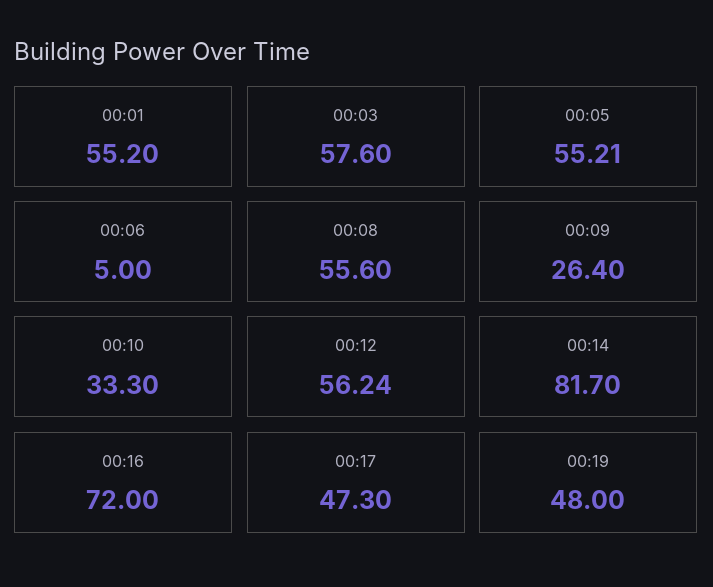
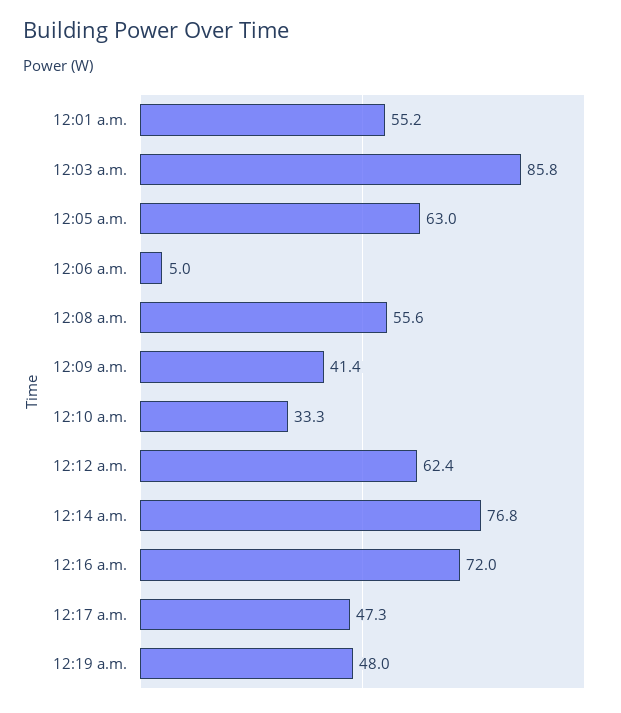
00:03: 57.6 -> 85.8
00:05: 55.21 -> 63
00:09: 26.4 -> 41.4
00:12: 56.24 -> 62.4
00:14: 81.7 -> 76.8

